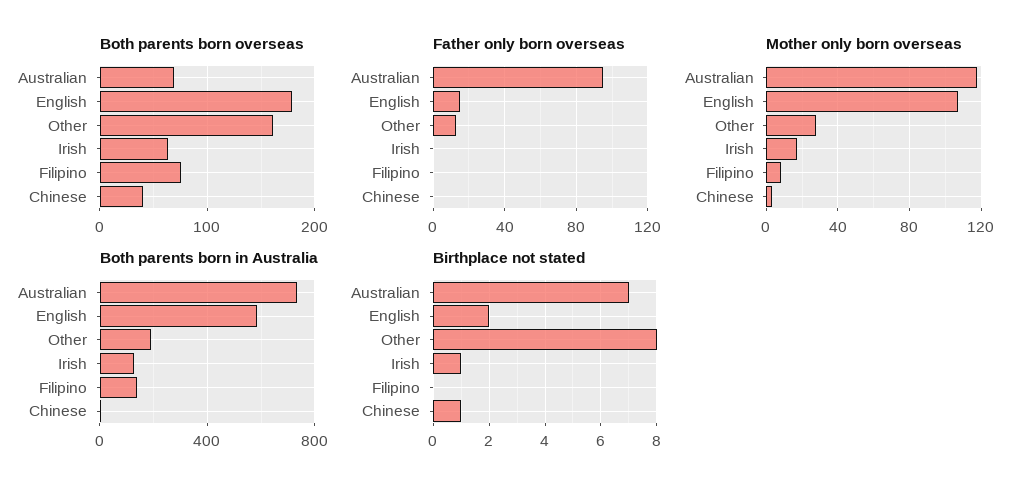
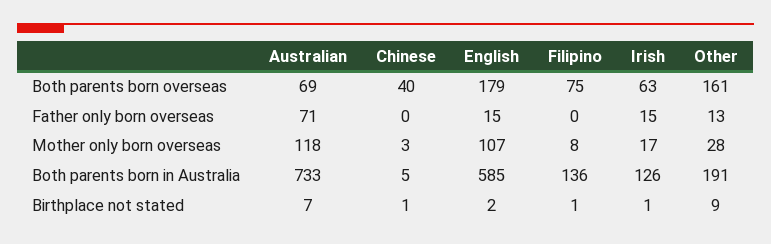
Father only born overseas, Australian: 95 -> 71
Father only born overseas, Irish: 0 -> 15
Birthplace not stated, Other: 8 -> 9
Birthplace not stated, Filipino: 0 -> 1

